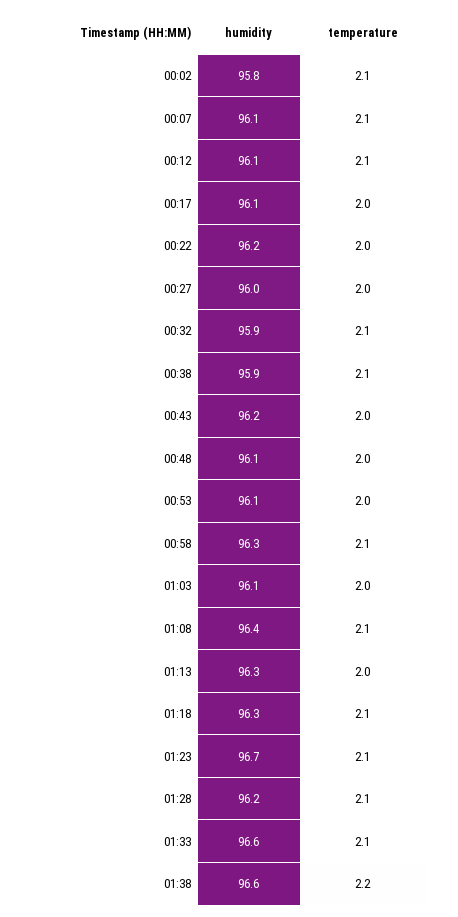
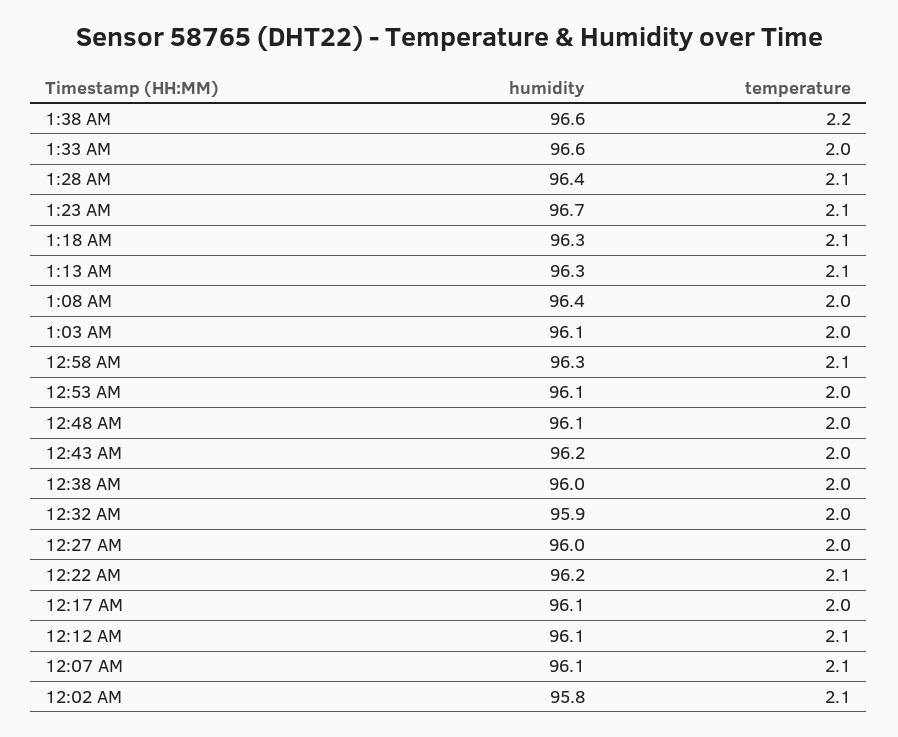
temperature, 00:22: 2 -> 2.1
temperature, 00:32: 2.1 -> 2
humidity, 00:38: 95.9 -> 96
temperature, 00:38: 2.1 -> 2
temperature, 01:08: 2.1 -> 2
temperature, 01:13: 2 -> 2.1
humidity, 01:28: 96.2 -> 96.4
temperature, 01:33: 2.1 -> 2

